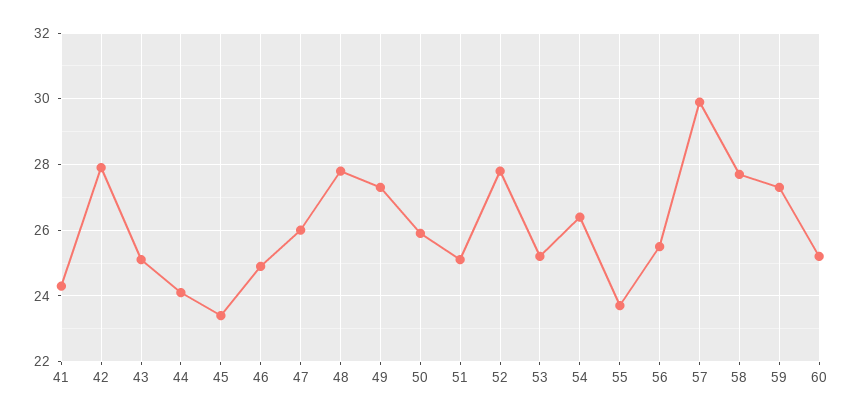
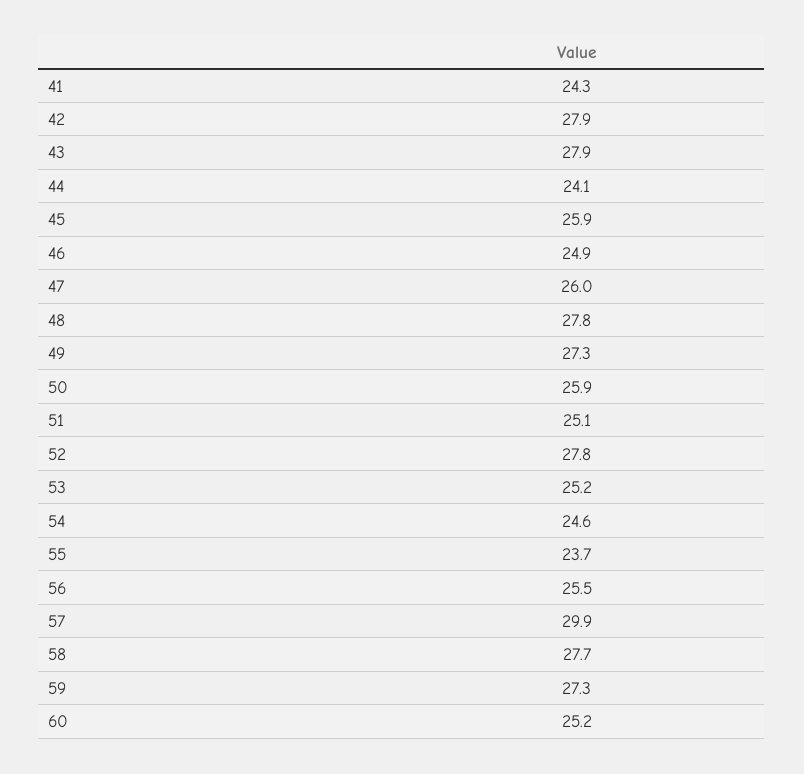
43: 25 -> 27.9
45: 23.5 -> 25.9
54: 26.5 -> 24.6

